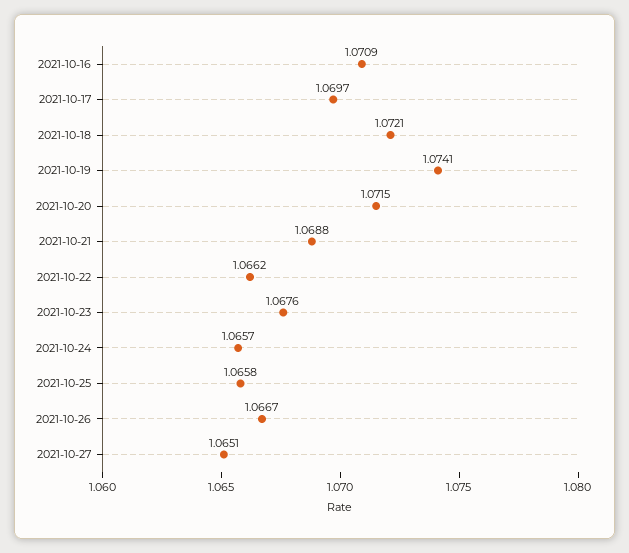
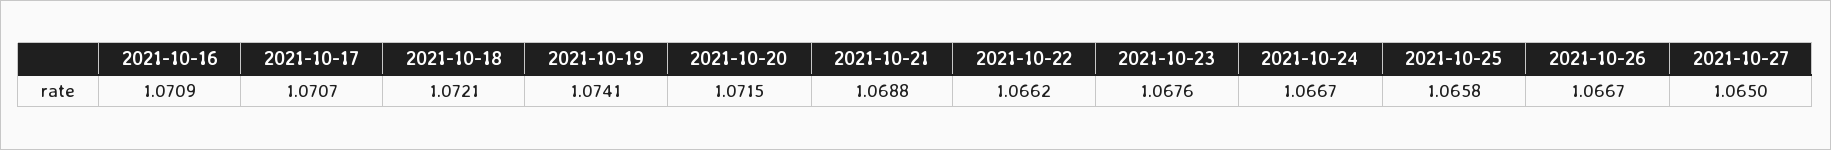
2021-10-17: 1.0697 -> 1.0707
2021-10-24: 1.0657 -> 1.0667
2021-10-27: 1.0651 -> 1.065

